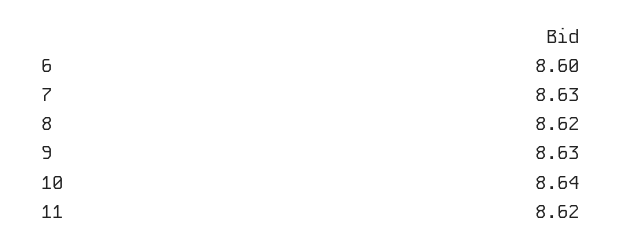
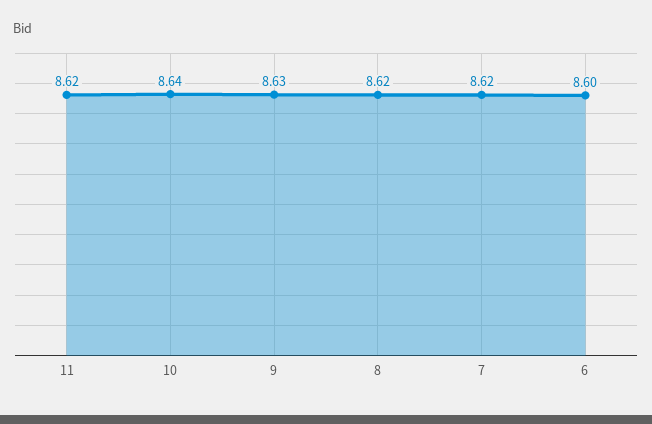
7: 8.63 -> 8.62

